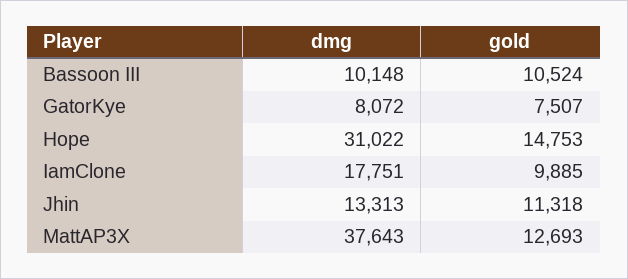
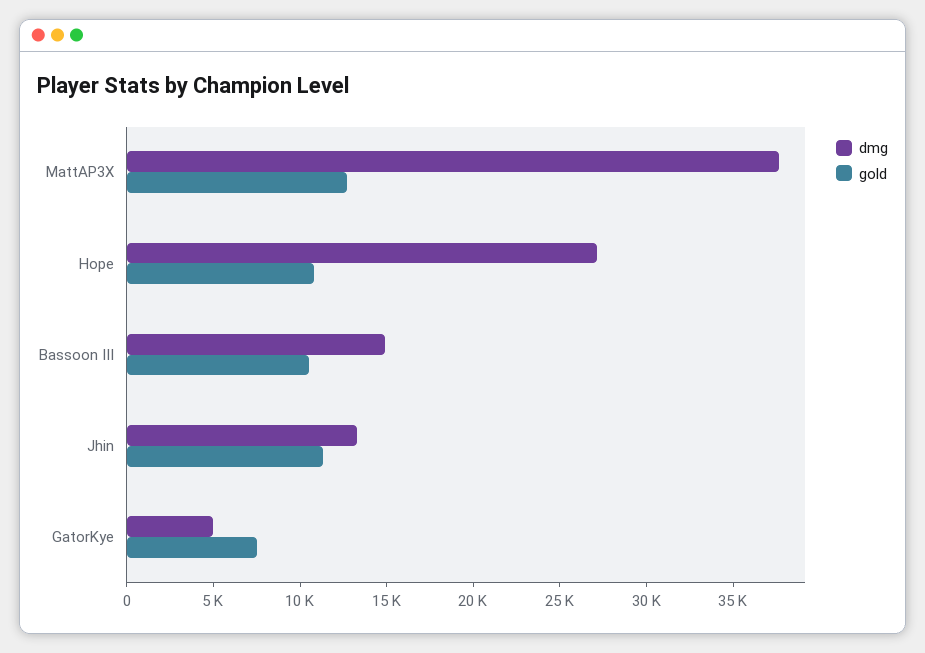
dmg, Bassoon III: 10148 -> 15000
dmg, GatorKye: 8072 -> 5000
dmg, Hope: 31022 -> 27000
gold, Hope: 14753 -> 11000
dmg, IamClone: 17751 -> none
gold, IamClone: 9885 -> none

